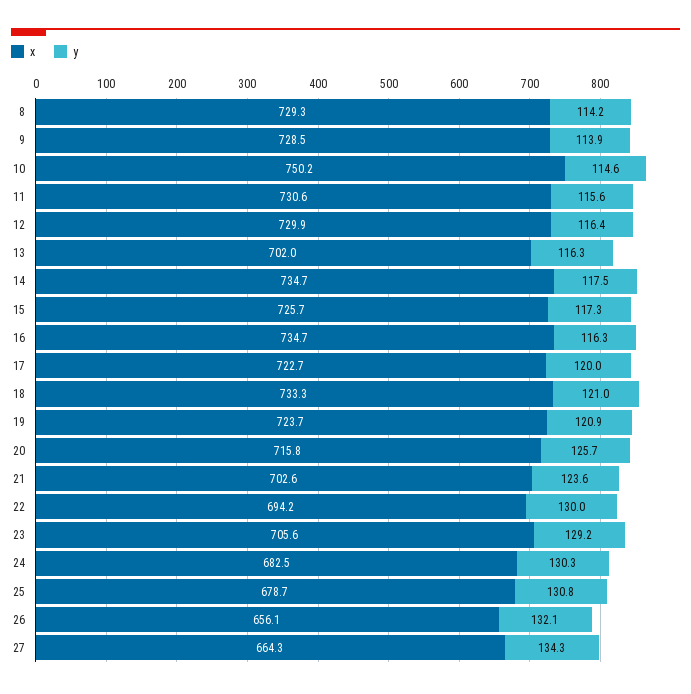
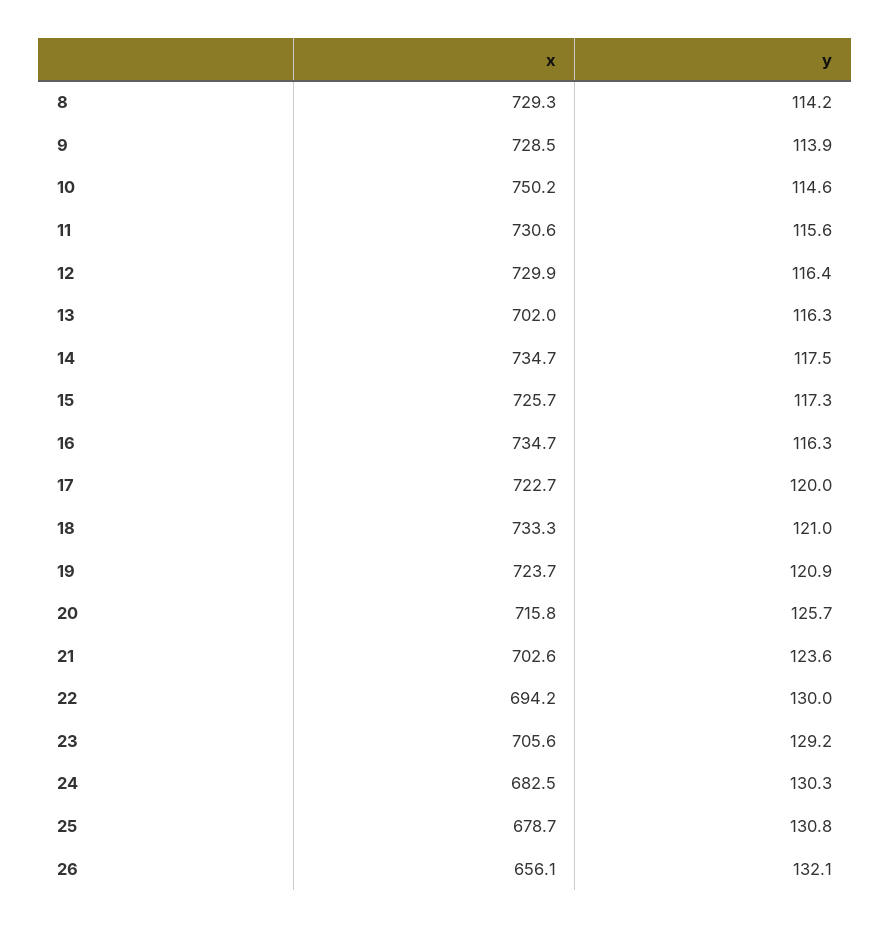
x, 27: 664.3 -> none
y, 27: 134.3 -> none

